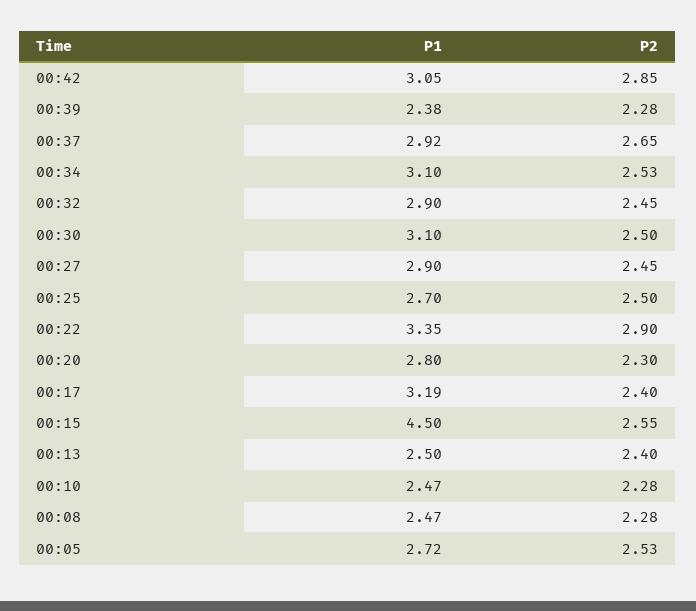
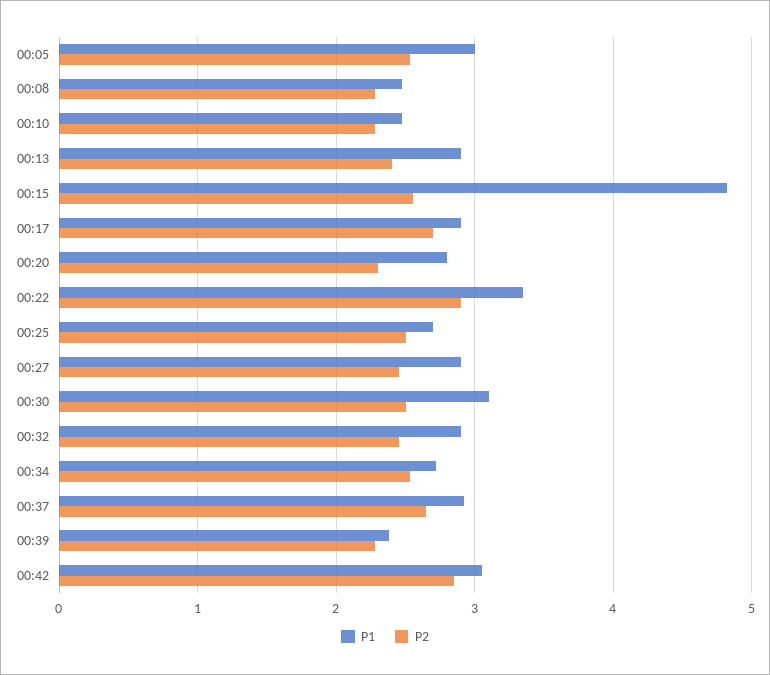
P1, 00:34: 3.1 -> 2.7
P1, 00:17: 3.19 -> 2.9
P2, 00:17: 2.4 -> 2.7
P1, 00:15: 4.5 -> 4.8
P1, 00:13: 2.5 -> 2.9
P1, 00:05: 2.72 -> 3

